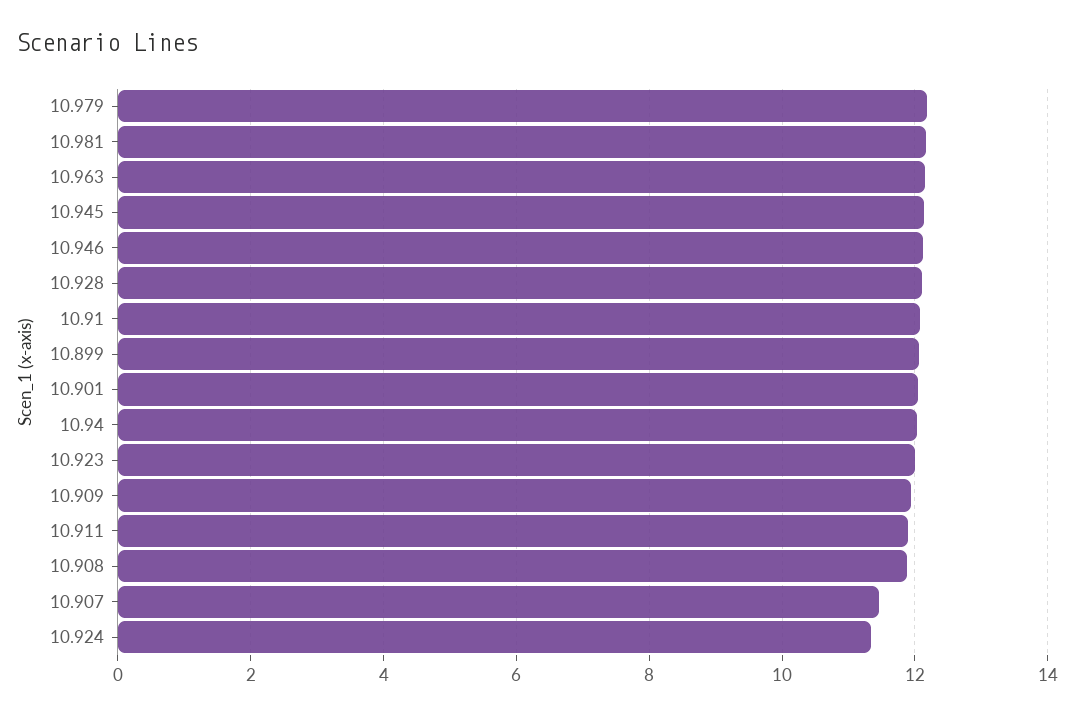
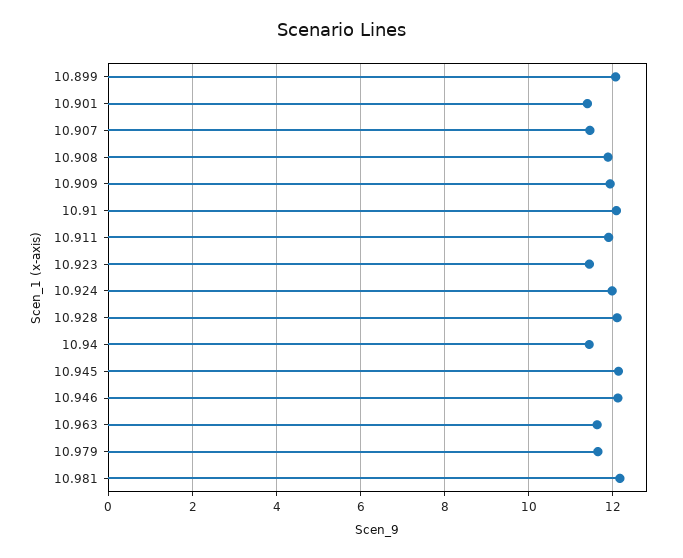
10.979: 12.2 -> 11.6
10.963: 12.2 -> 11.6
10.901: 12 -> 11.4
10.94: 12 -> 11.4
10.923: 12 -> 11.4
10.924: 11.4 -> 12

